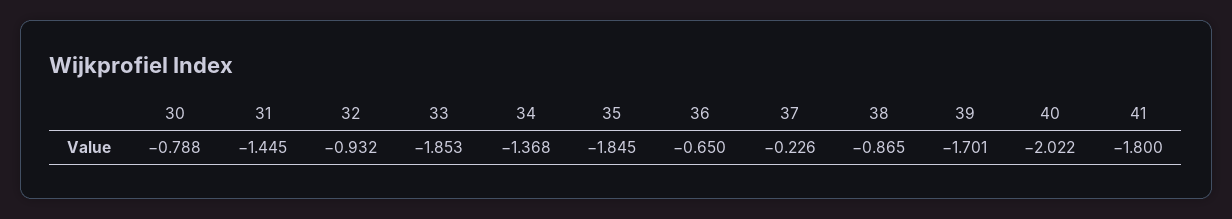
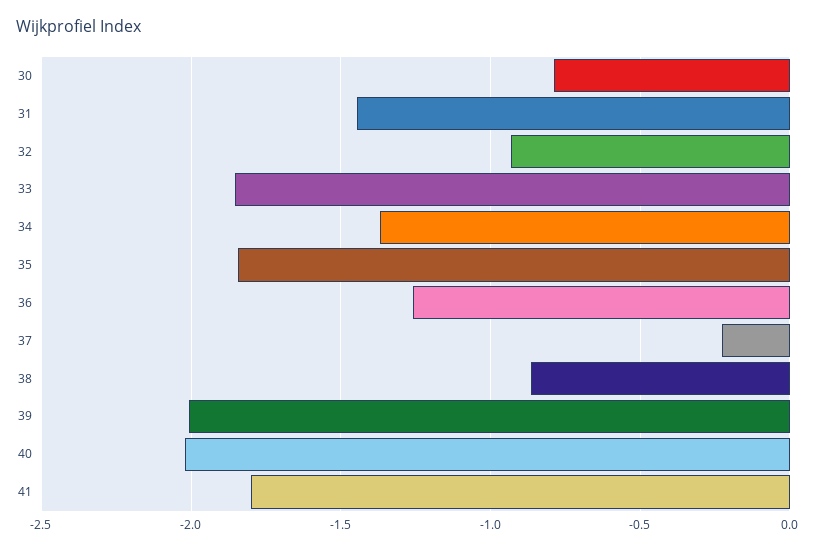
36: -0.65 -> -1.25
39: -1.701 -> -2

